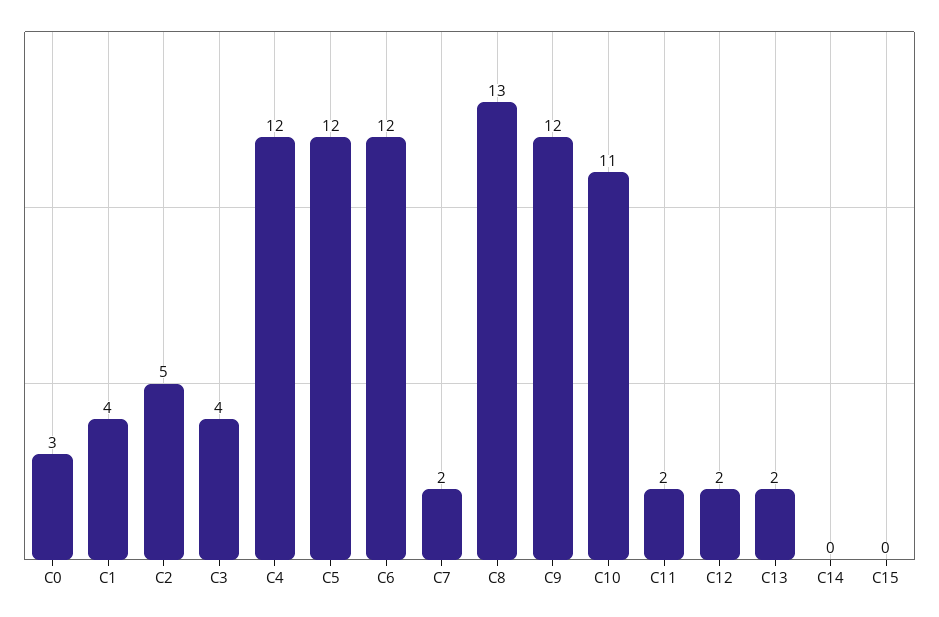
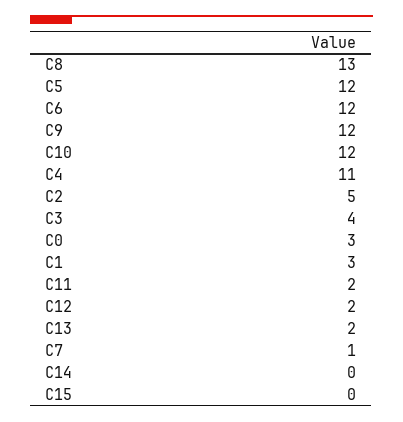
C1: 4 -> 3
C4: 12 -> 11
C7: 2 -> 1
C10: 11 -> 12

